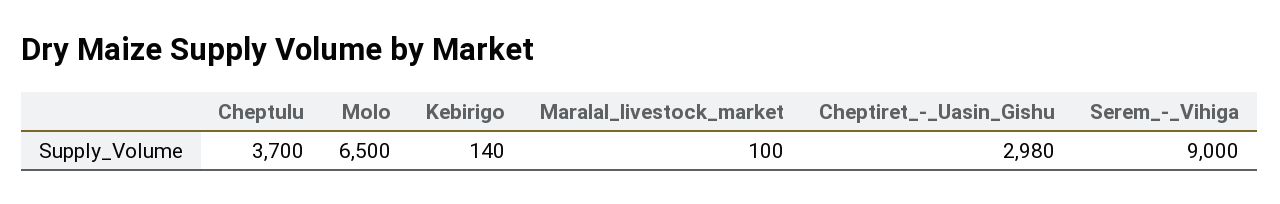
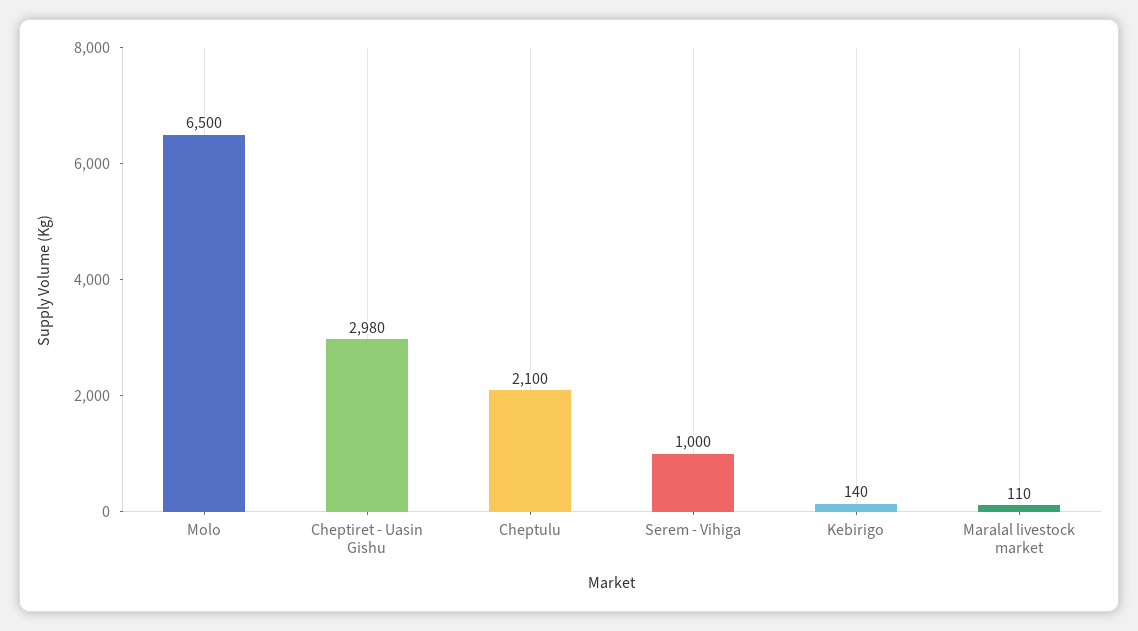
Cheptulu: 3700 -> 2100
Maralal_livestock_market: 100 -> 110
Serem_-_Vihiga: 9000 -> 1000

